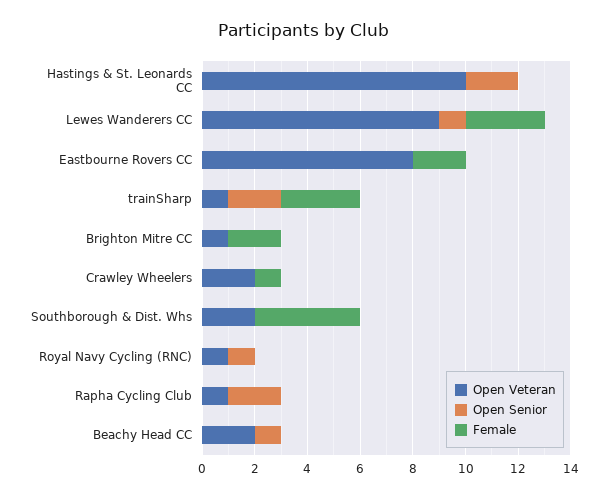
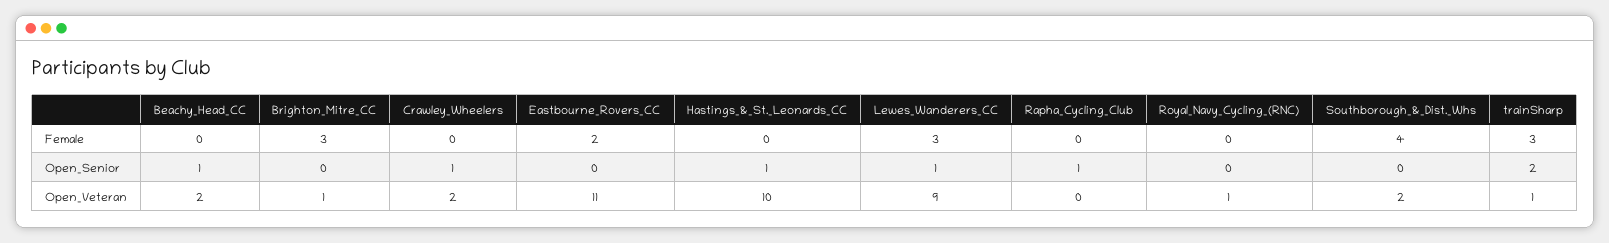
Open Senior, Hastings & St. Leonards CC: 2 -> 1
Open Veteran, Eastbourne Rovers CC: 8 -> 11
Female, Brighton Mitre CC: 2 -> 3
Open Senior, Crawley Wheelers: 0 -> 1
Female, Crawley Wheelers: 1 -> 0
Open Senior, Royal Navy Cycling (RNC): 1 -> 0
Open Veteran, Rapha Cycling Club: 1 -> 0
Open Senior, Rapha Cycling Club: 2 -> 1

